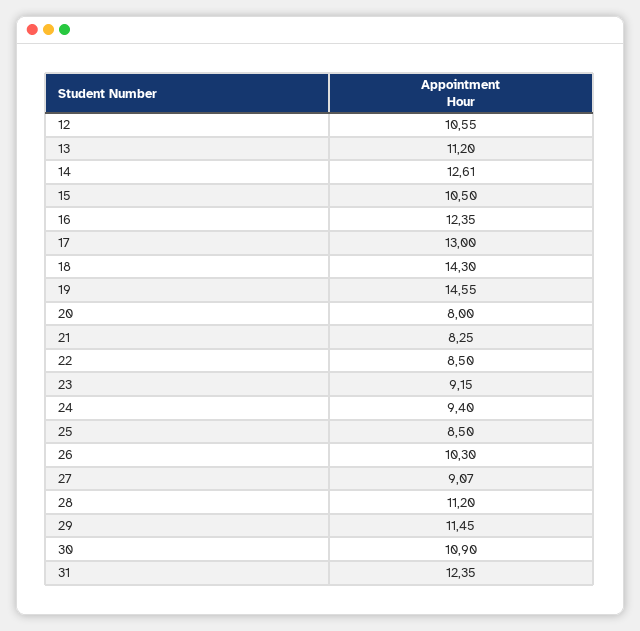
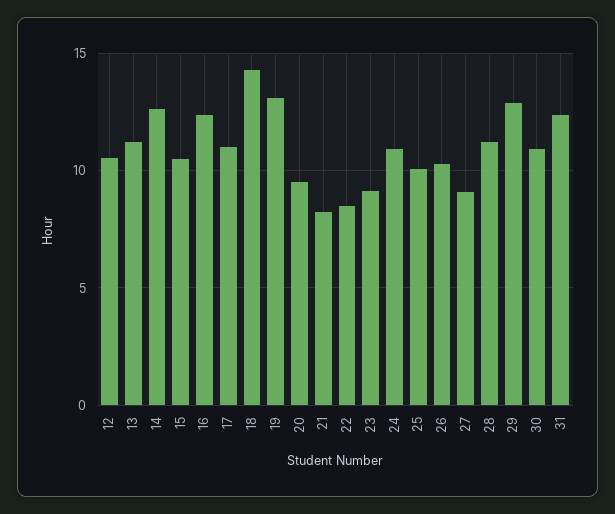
17: 13 -> 11
19: 14.55 -> 13
20: 8 -> 9.5
24: 9.4 -> 11
25: 8.5 -> 10
29: 11.45 -> 13

